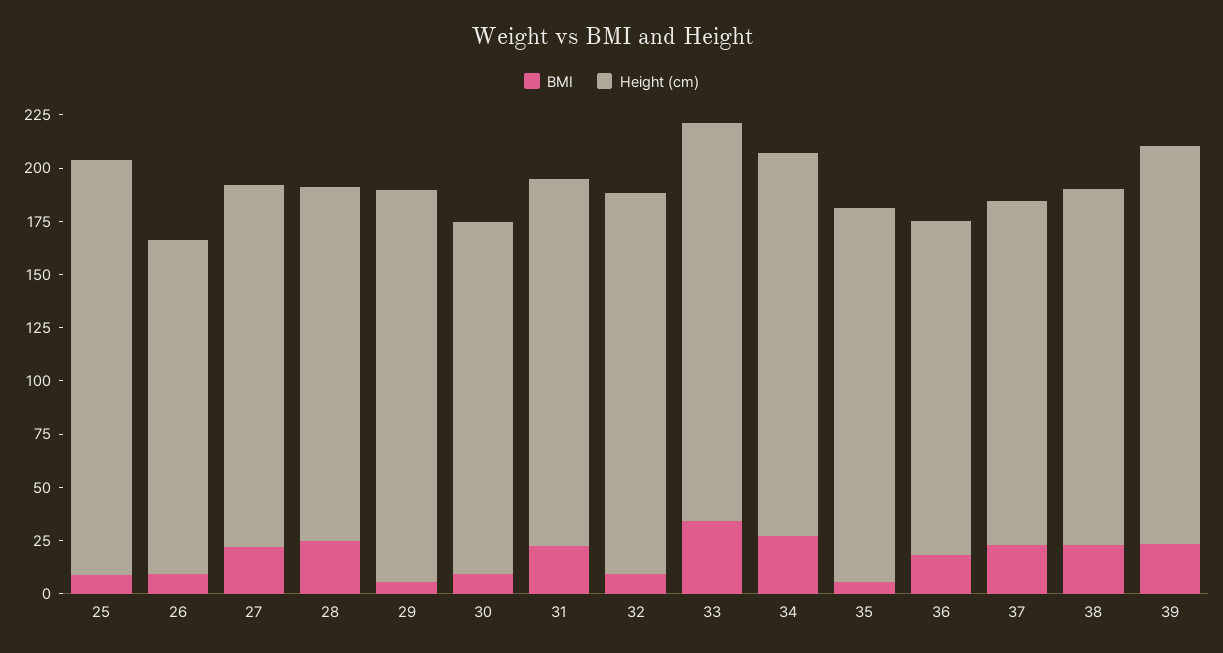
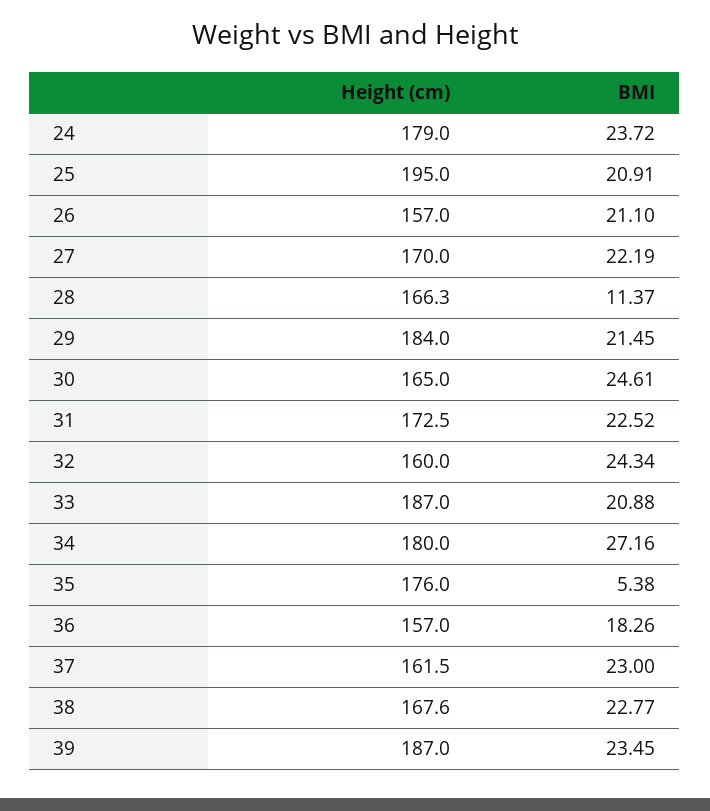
BMI, 25: 10 -> 20.91
BMI, 26: 10 -> 21.1
BMI, 28: 25 -> 11.37
BMI, 29: 5 -> 21.45
BMI, 30: 10 -> 24.61
BMI, 32: 10 -> 24.34
Height (cm), 32: 180 -> 160
BMI, 33: 35 -> 20.88
Height (cm), 24: none -> 179
BMI, 24: none -> 23.72

